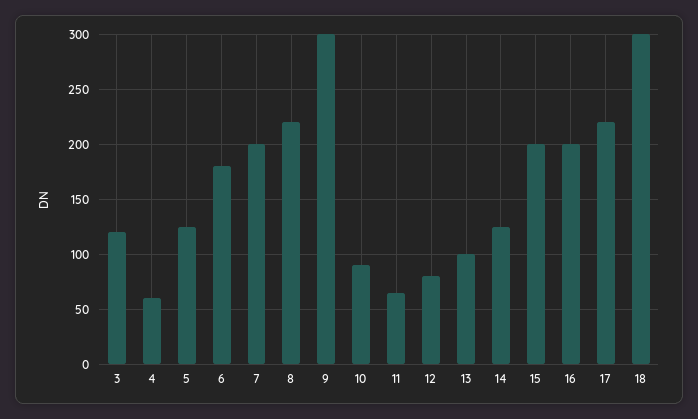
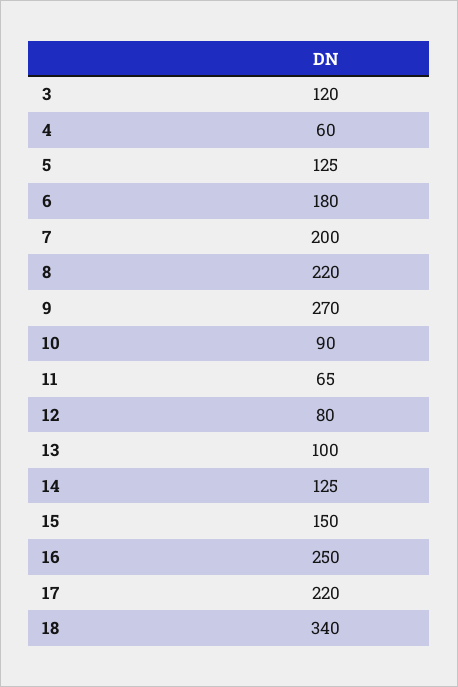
9: 300 -> 270
15: 200 -> 150
16: 200 -> 250
18: 300 -> 340

